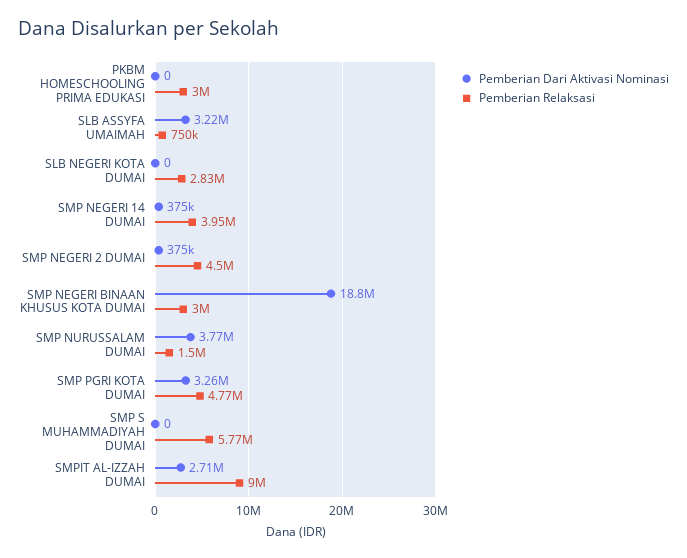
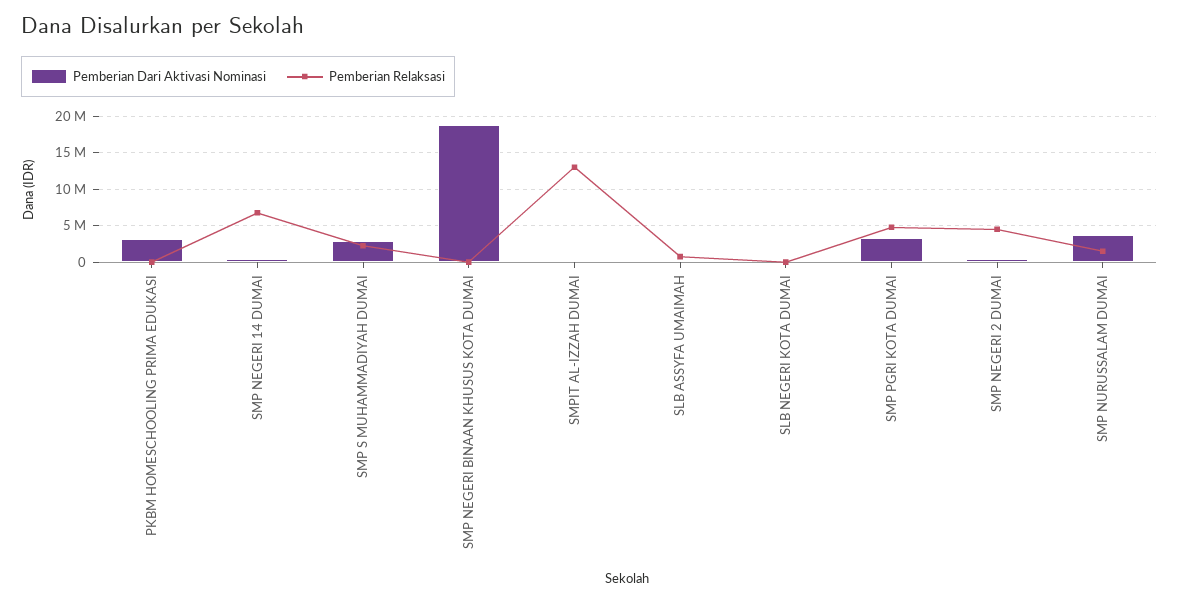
Pemberian Dari Aktivasi Nominasi, PKBM HOMESCHOOLING PRIMA EDUKASI: 0 -> 3000000
Pemberian Relaksasi, PKBM HOMESCHOOLING PRIMA EDUKASI: 3000000 -> 0
Pemberian Dari Aktivasi Nominasi, SLB ASSYFA UMAIMAH: 3220000 -> 0
Pemberian Relaksasi, SLB NEGERI KOTA DUMAI: 2830000 -> 0
Pemberian Relaksasi, SMP NEGERI 14 DUMAI: 3950000 -> 7000000
Pemberian Relaksasi, SMP NEGERI BINAAN KHUSUS KOTA DUMAI: 3000000 -> 0
Pemberian Dari Aktivasi Nominasi, SMP S MUHAMMADIYAH DUMAI: 0 -> 3000000
Pemberian Relaksasi, SMP S MUHAMMADIYAH DUMAI: 5770000 -> 2000000
Pemberian Dari Aktivasi Nominasi, SMPIT AL-IZZAH DUMAI: 2710000 -> 0
Pemberian Relaksasi, SMPIT AL-IZZAH DUMAI: 9000000 -> 13000000

